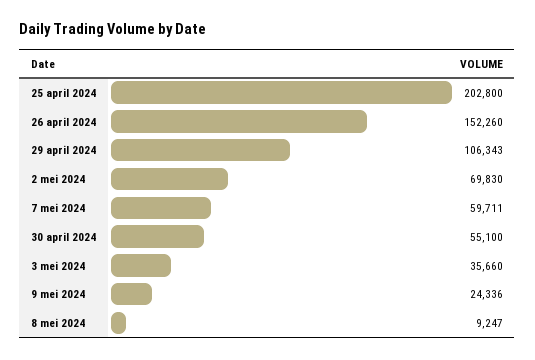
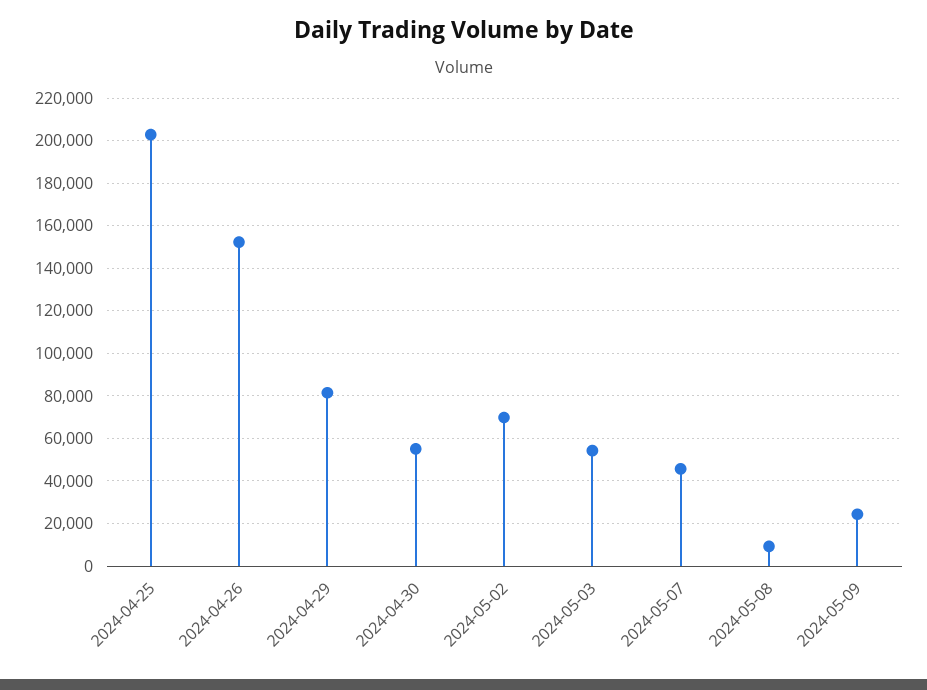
29 april 2024: 106343 -> 80000
7 mei 2024: 59711 -> 45000
3 mei 2024: 35660 -> 55000

